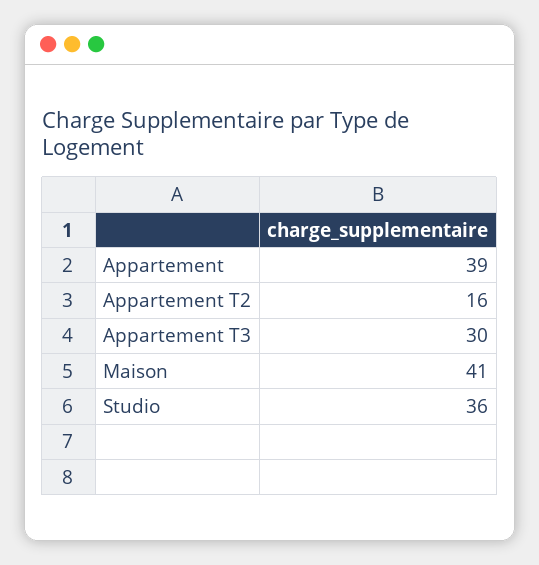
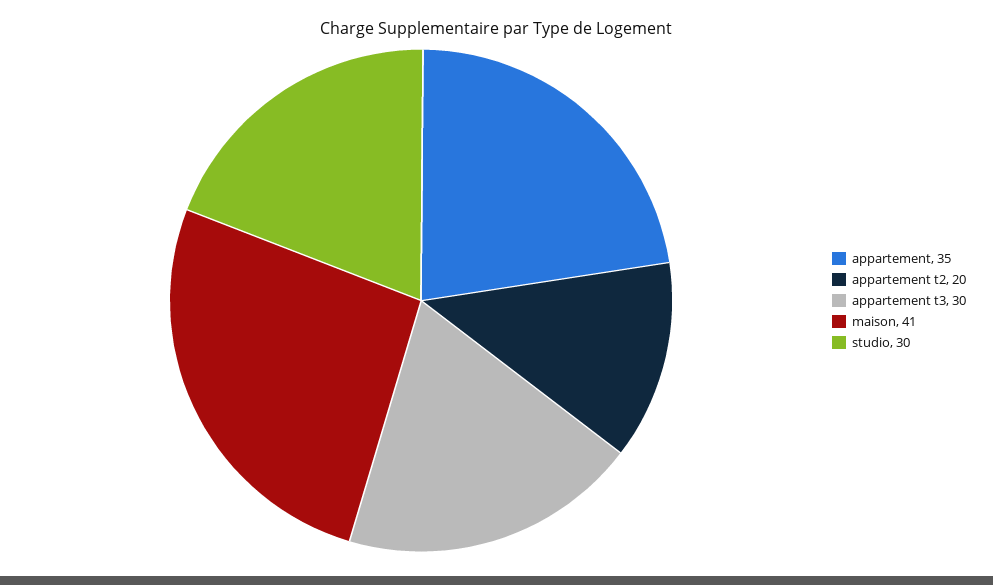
Appartement: 39 -> 35
Appartement T2: 16 -> 20
Studio: 36 -> 30

